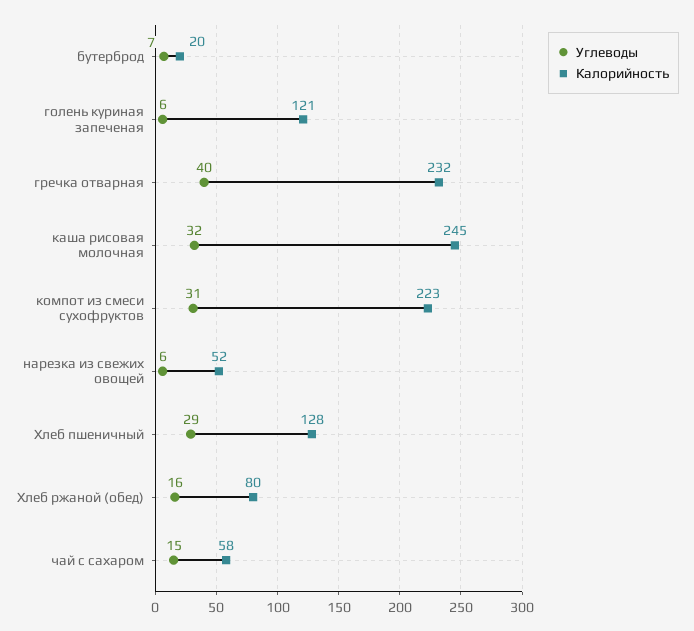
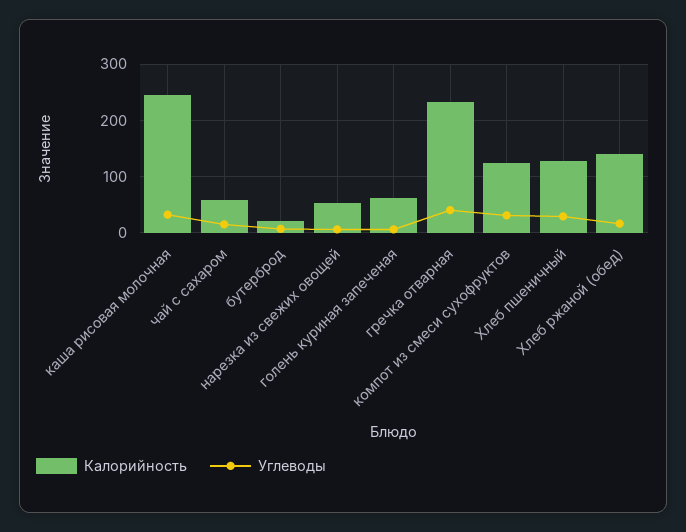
Калорийность, голень куриная запеченая: 121 -> 60
Калорийность, компот из смеси сухофруктов: 223 -> 120
Калорийность, Хлеб ржаной (обед): 80 -> 140

